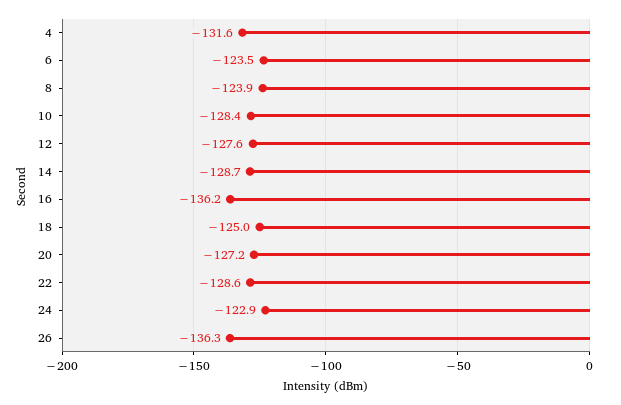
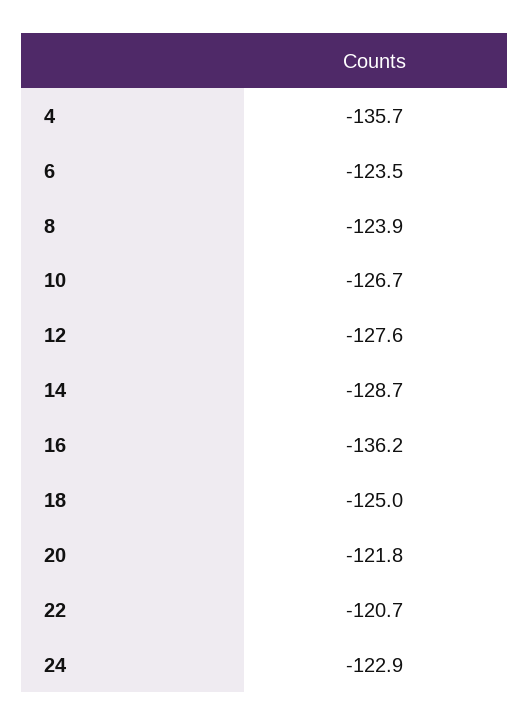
4: -131.6 -> -135.7
10: -128.4 -> -126.7
20: -127.2 -> -121.8
22: -128.6 -> -120.7
26: -136.3 -> none

